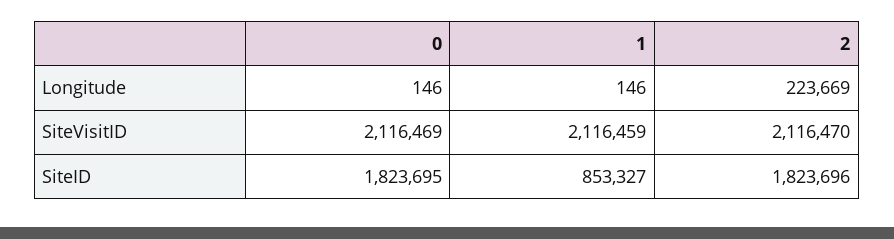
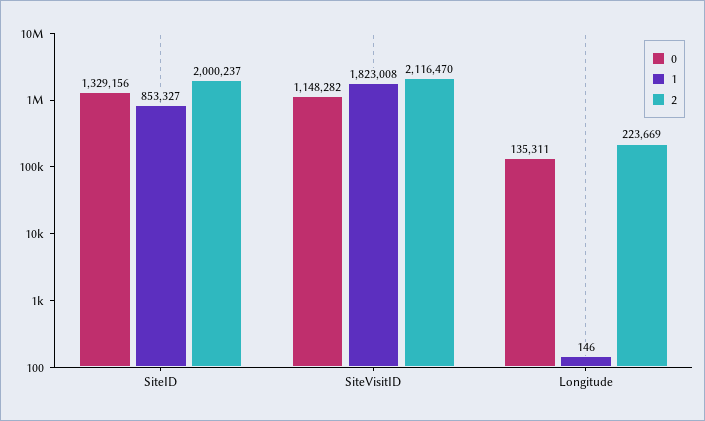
0, Longitude: 146 -> 135311
0, SiteVisitID: 2116469 -> 1148282
1, SiteVisitID: 2116459 -> 1823008
0, SiteID: 1823695 -> 1329156
2, SiteID: 1823696 -> 2000237

